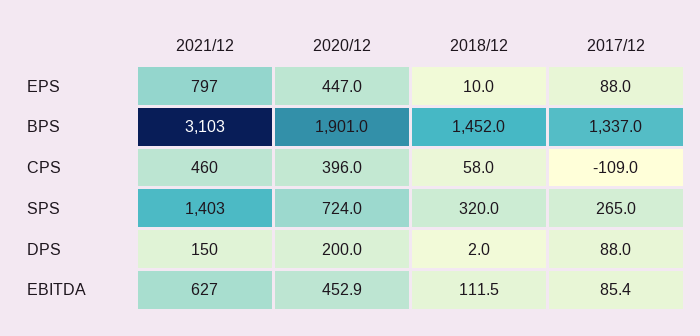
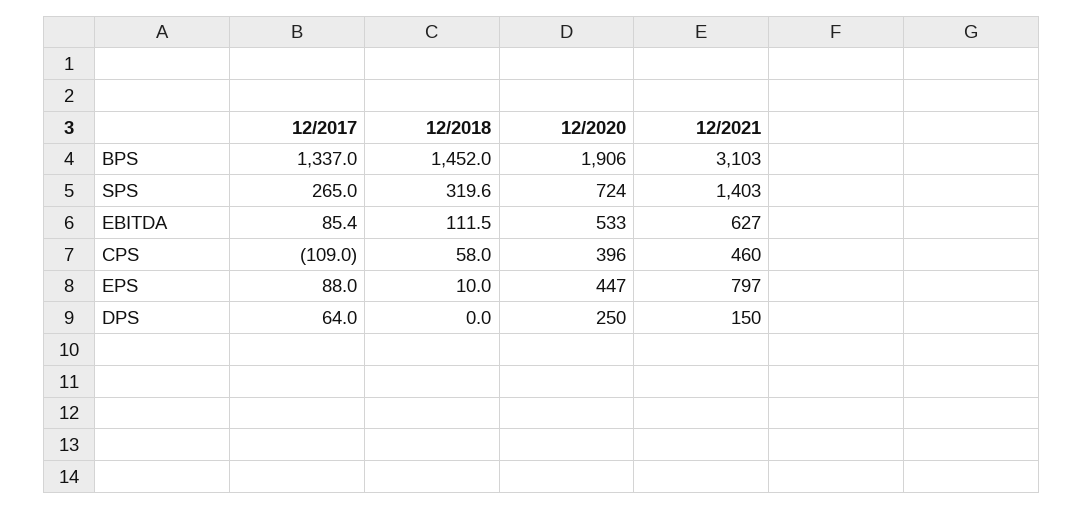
2020/12, BPS: 1901 -> 1906
2018/12, SPS: 320 -> 319.6
2020/12, DPS: 200 -> 250
2018/12, DPS: 2 -> 0
2017/12, DPS: 88 -> 64
2020/12, EBITDA: 452.9 -> 533

